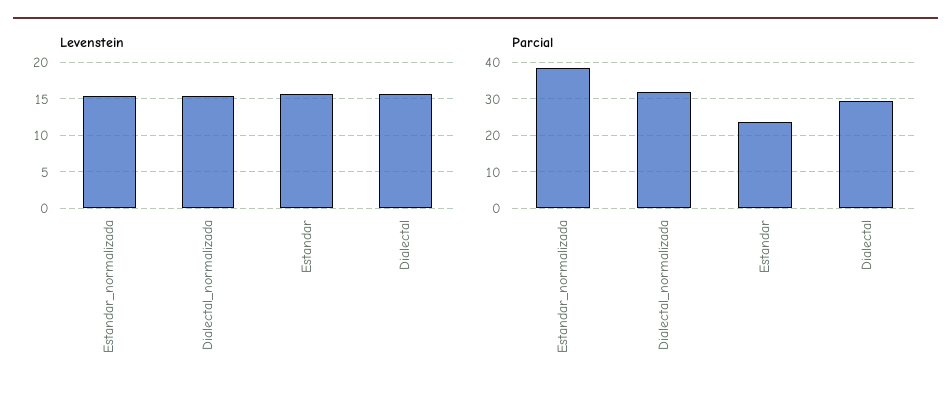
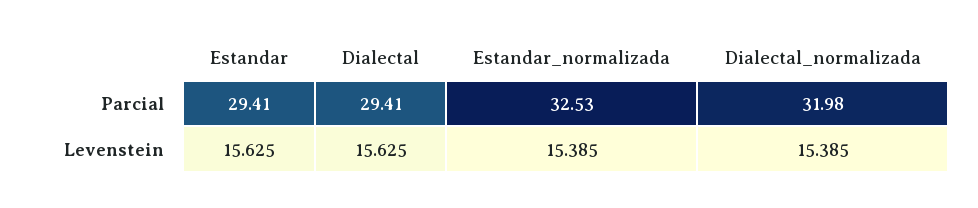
Parcial, Estandar_normalizada: 38 -> 32.53
Parcial, Estandar: 24 -> 29.41

